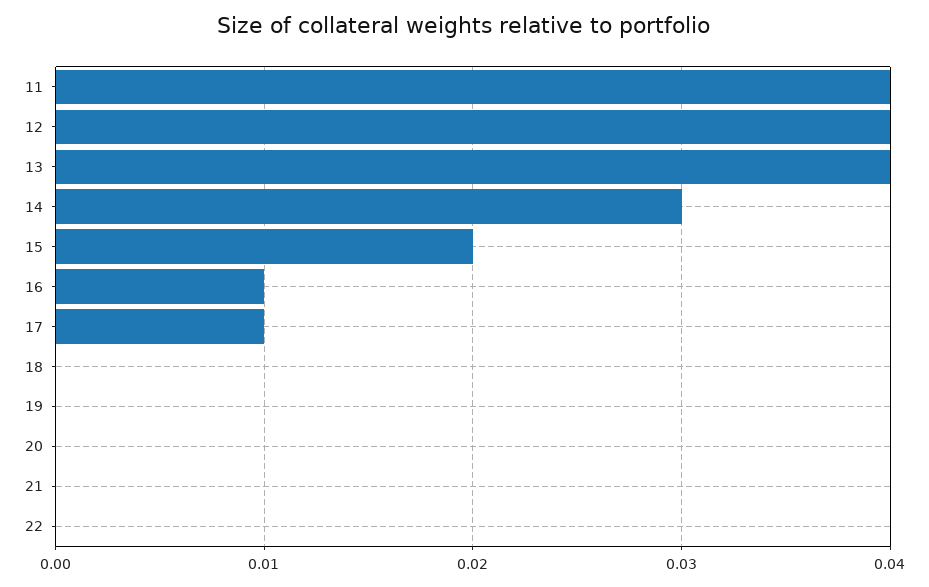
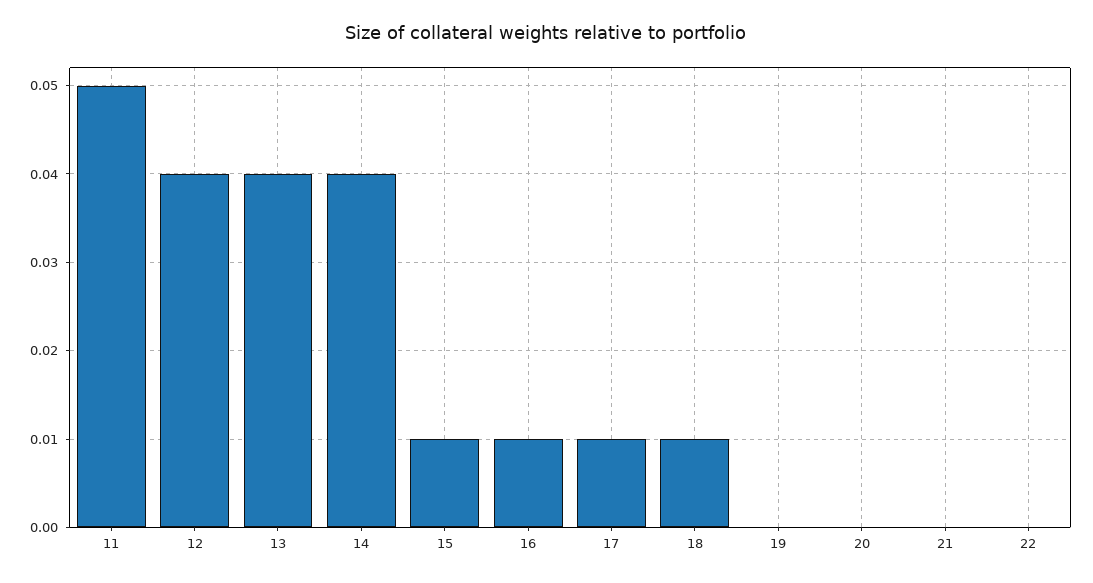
11: 0.04 -> 0.05
14: 0.03 -> 0.04
15: 0.02 -> 0.01
18: 0 -> 0.01

